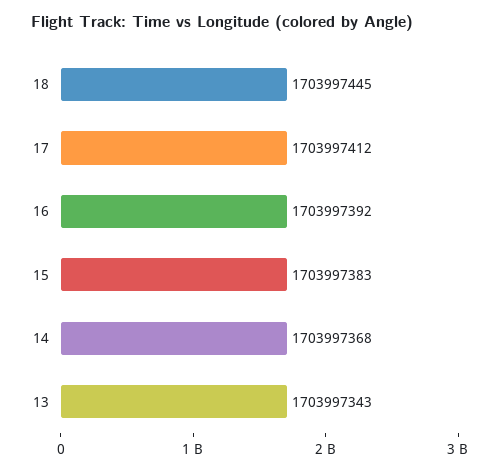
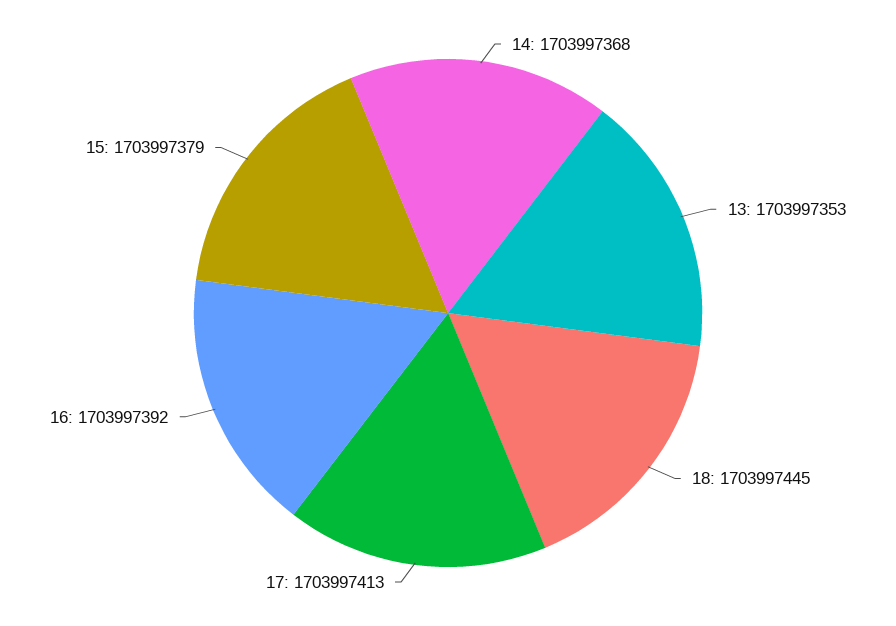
17: 1703997412 -> 1703997413
15: 1703997383 -> 1703997379
13: 1703997343 -> 1703997353

